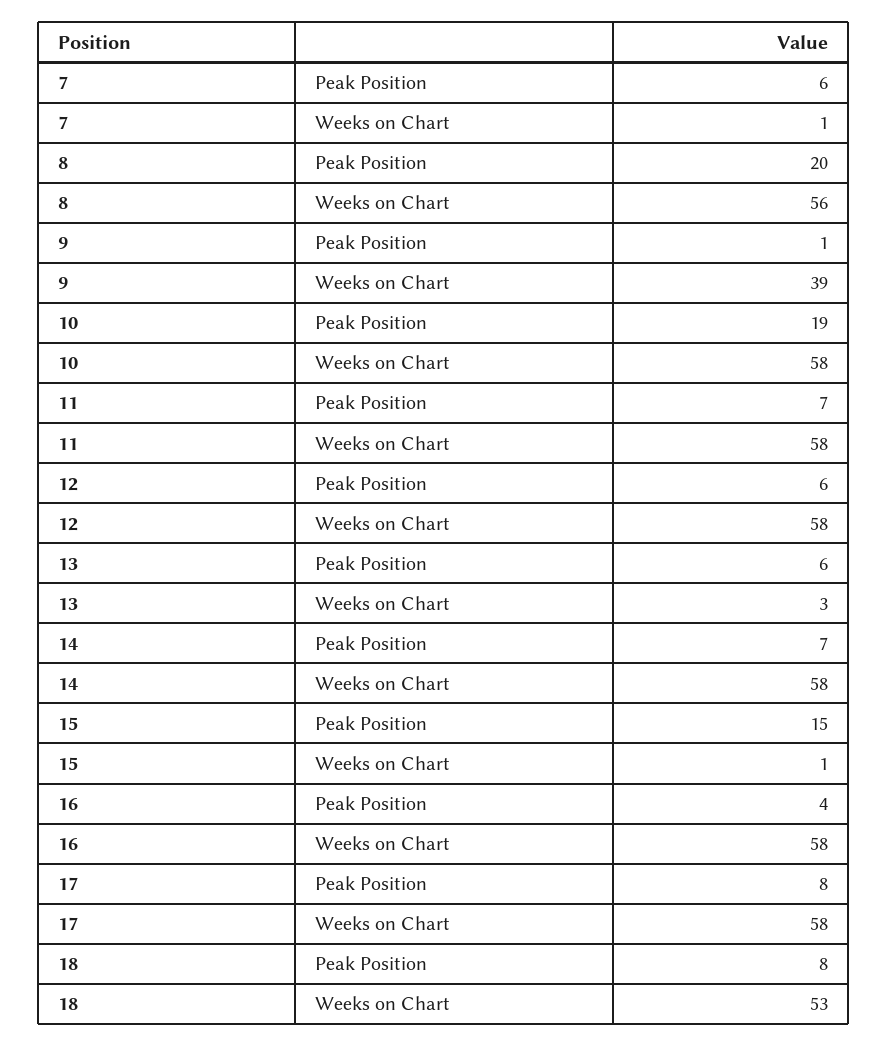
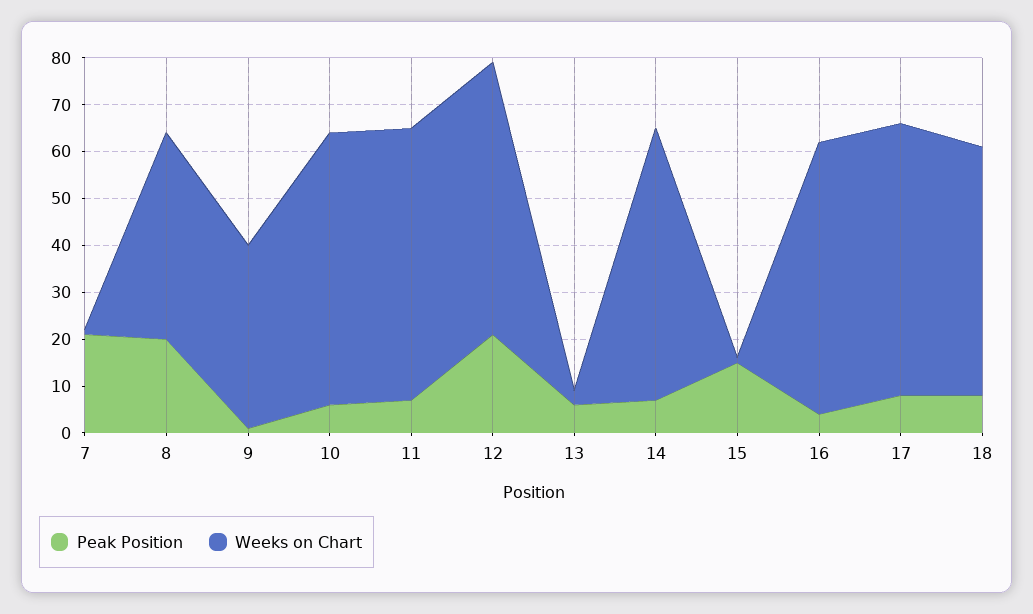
Peak Position, 7: 6 -> 20
Weeks on Chart, 8: 56 -> 45
Peak Position, 10: 19 -> 5
Peak Position, 12: 6 -> 20

